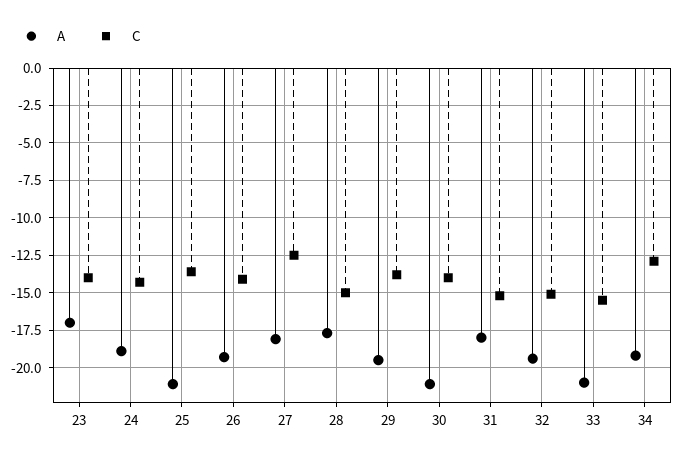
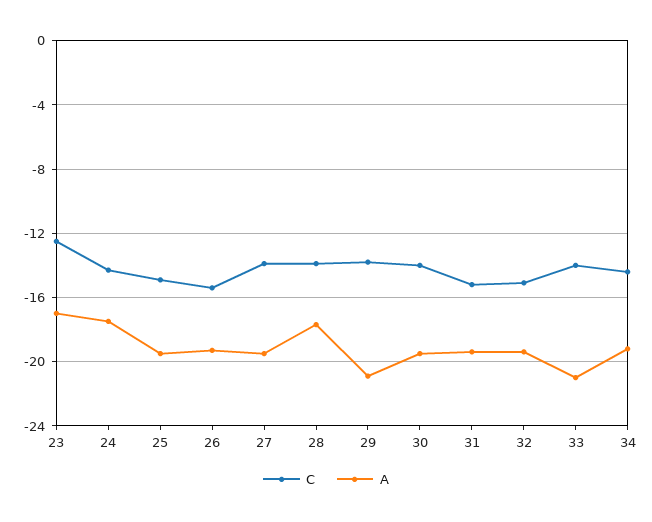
C, 23: -14 -> -12.5
A, 24: -19 -> -17.5
A, 25: -21 -> -19.5
C, 25: -13.5 -> -15
C, 26: -14 -> -15.5
A, 27: -18 -> -19.5
C, 27: -12.5 -> -14
C, 28: -15 -> -14
A, 29: -19.5 -> -21
A, 30: -21 -> -19.5
A, 31: -18 -> -19.5
C, 33: -15.5 -> -14
C, 34: -13 -> -14.5

